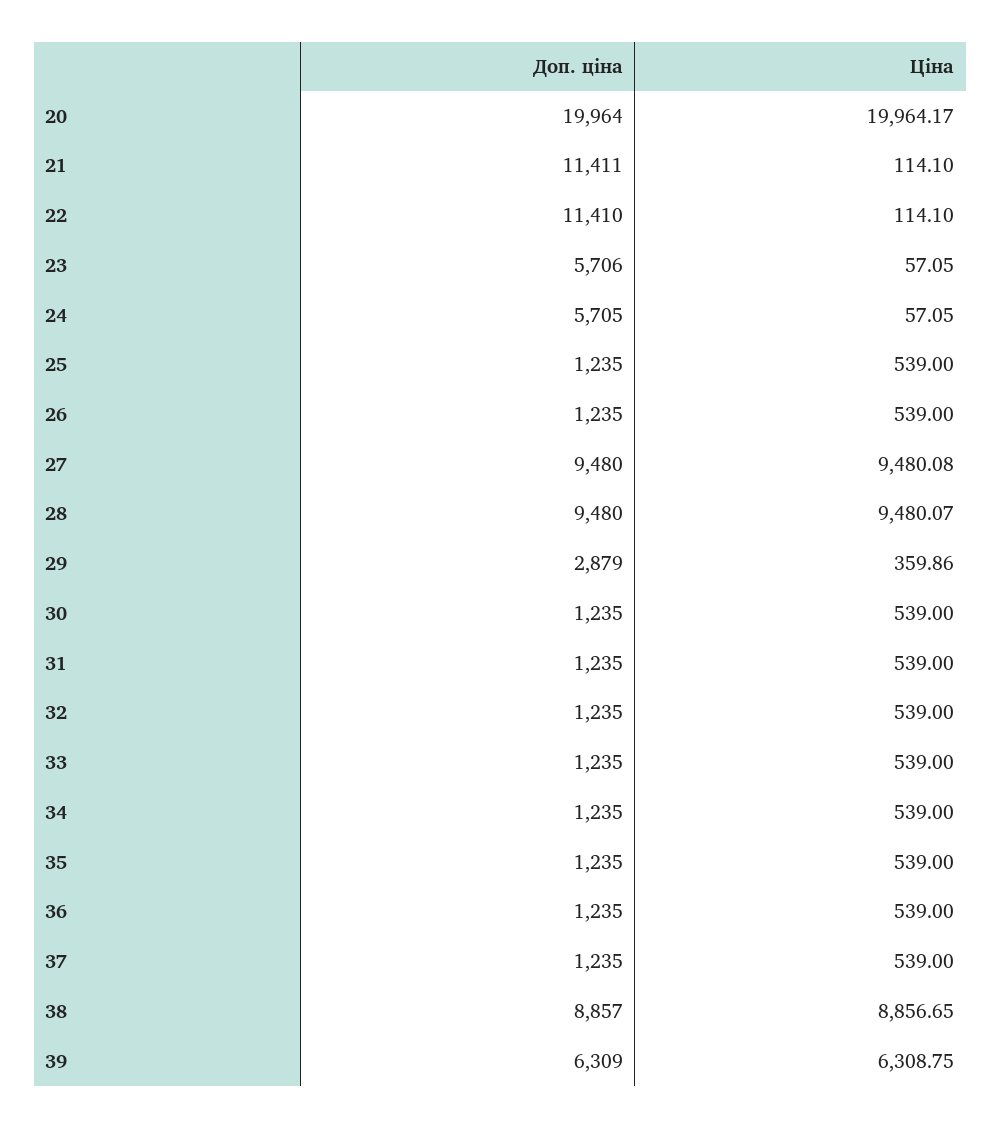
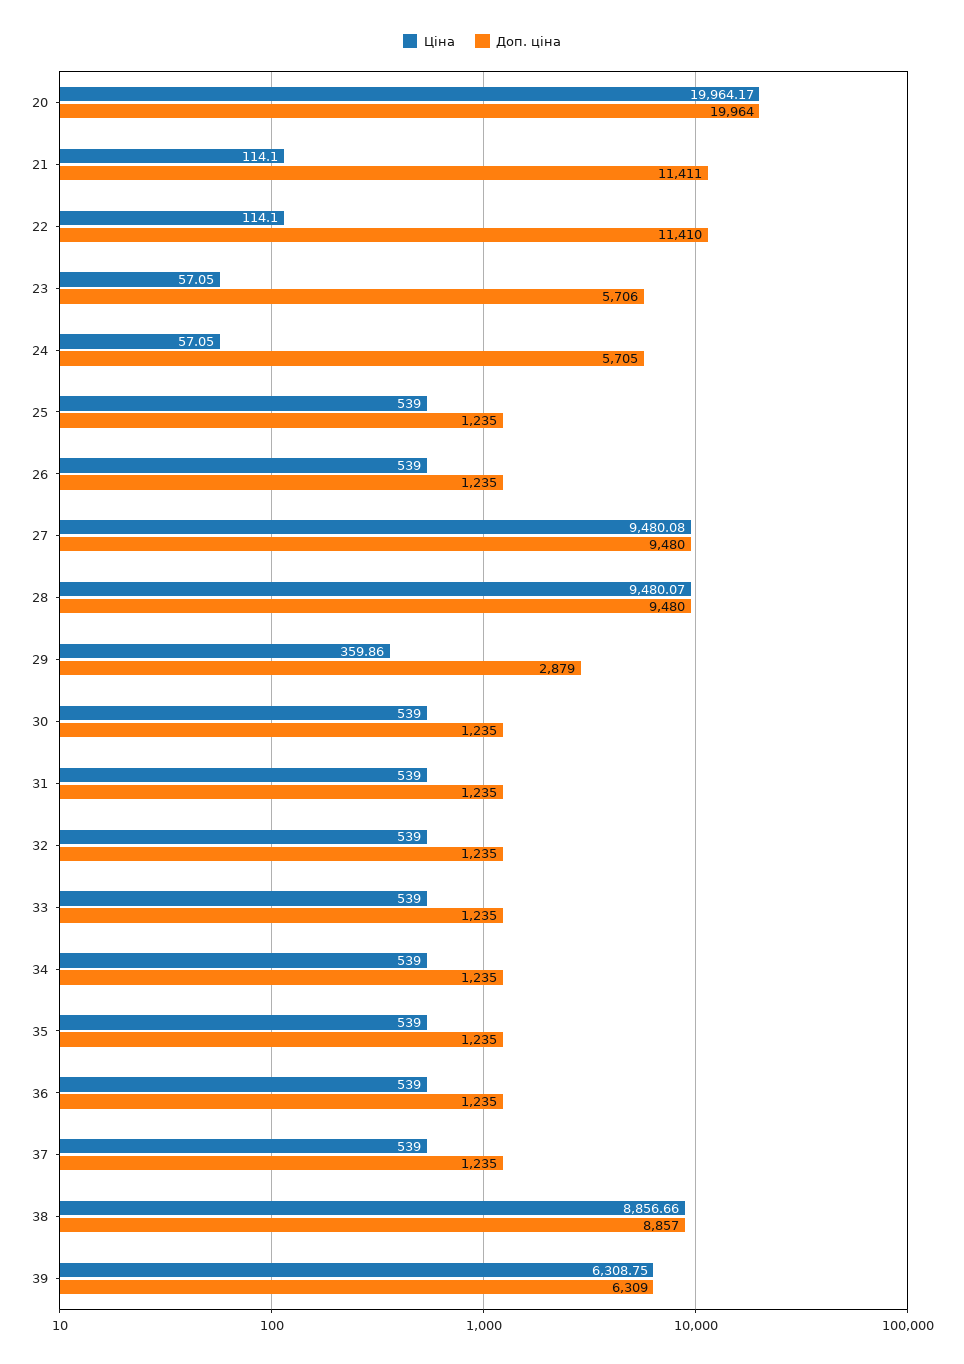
Ціна, 38: 8856.65 -> 8856.66

